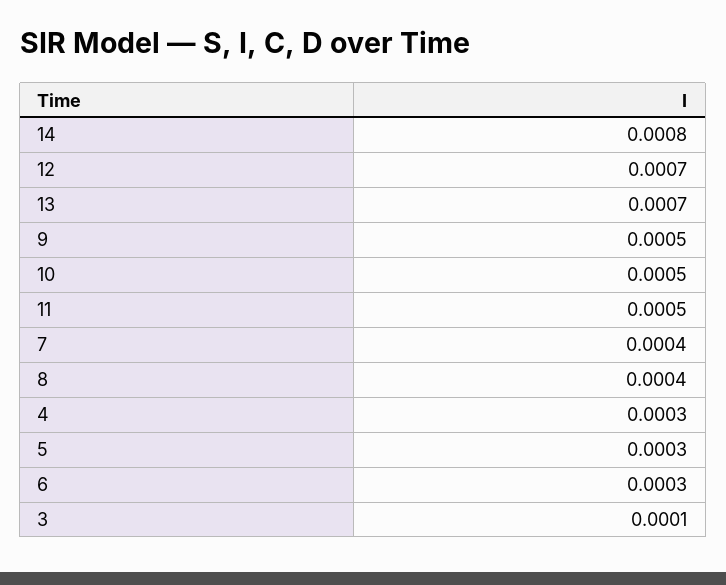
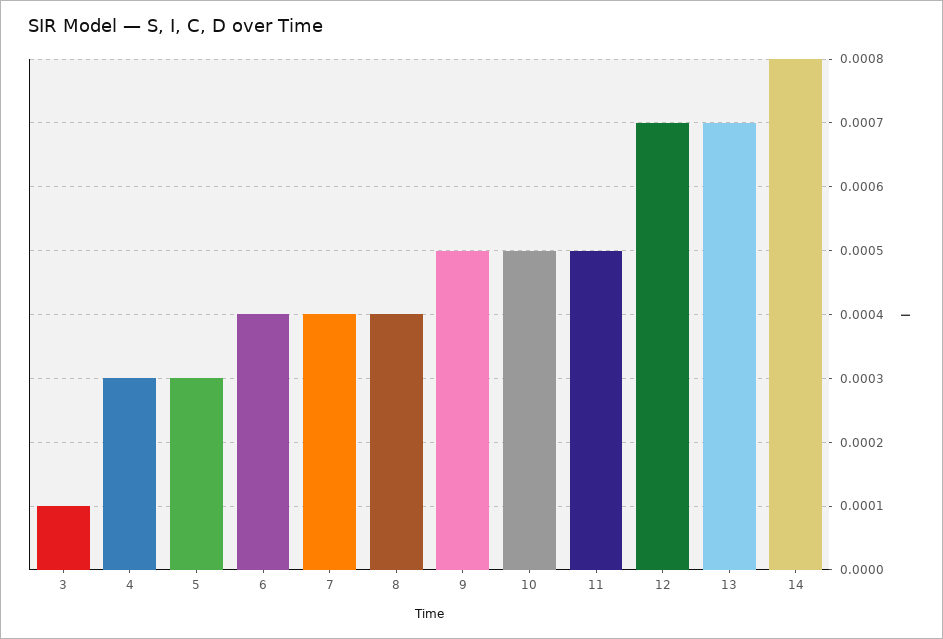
6: 0.0003 -> 0.0004

